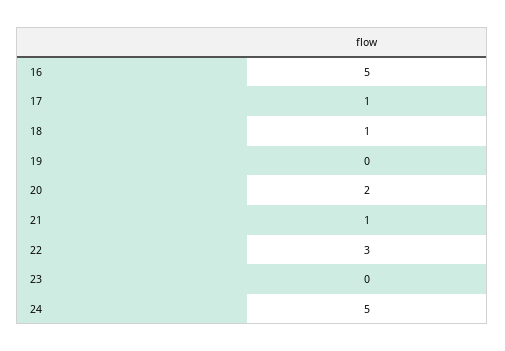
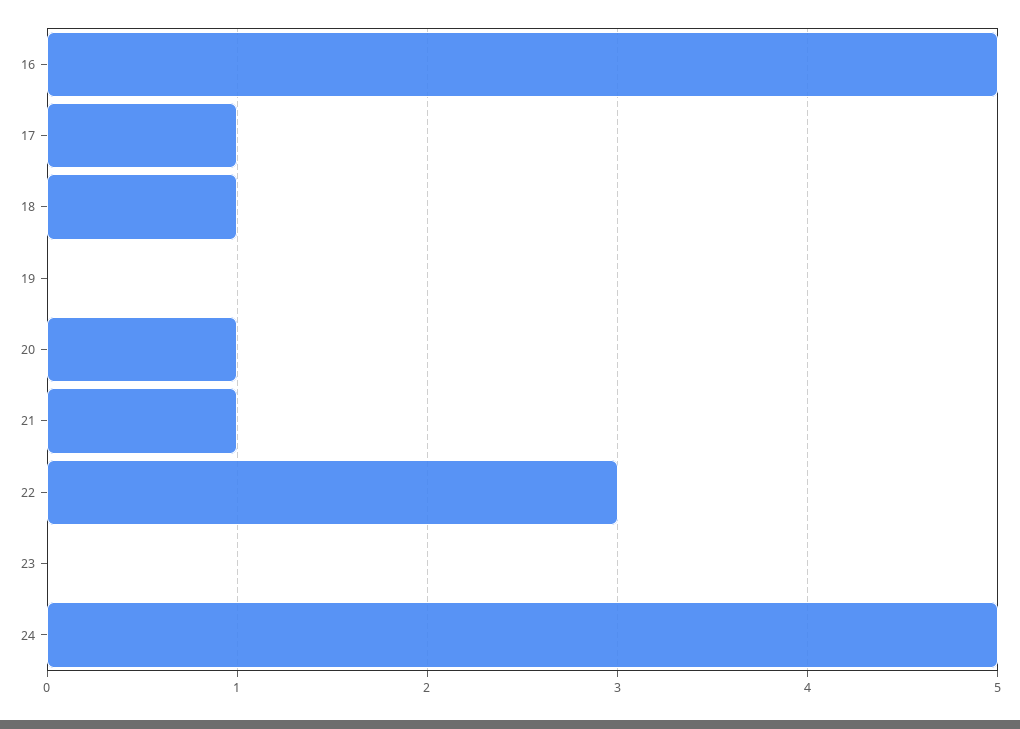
20: 2 -> 1

